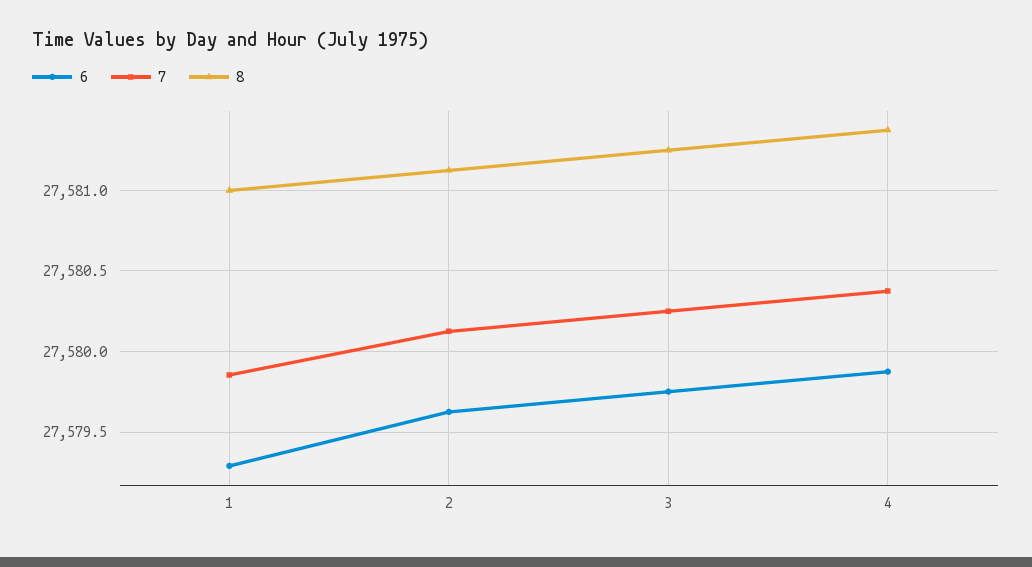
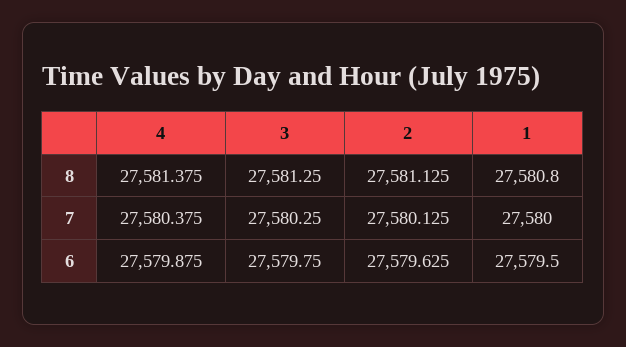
6, 1: 27579.3 -> 27579.5
7, 1: 27579.85 -> 27580
8, 1: 27581 -> 27580.8

